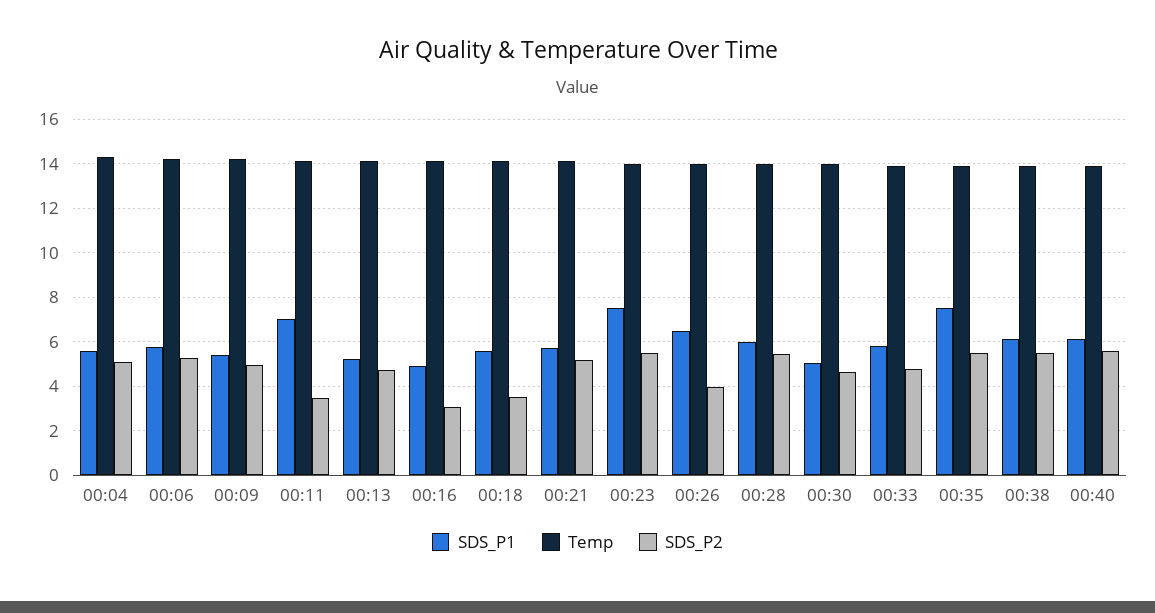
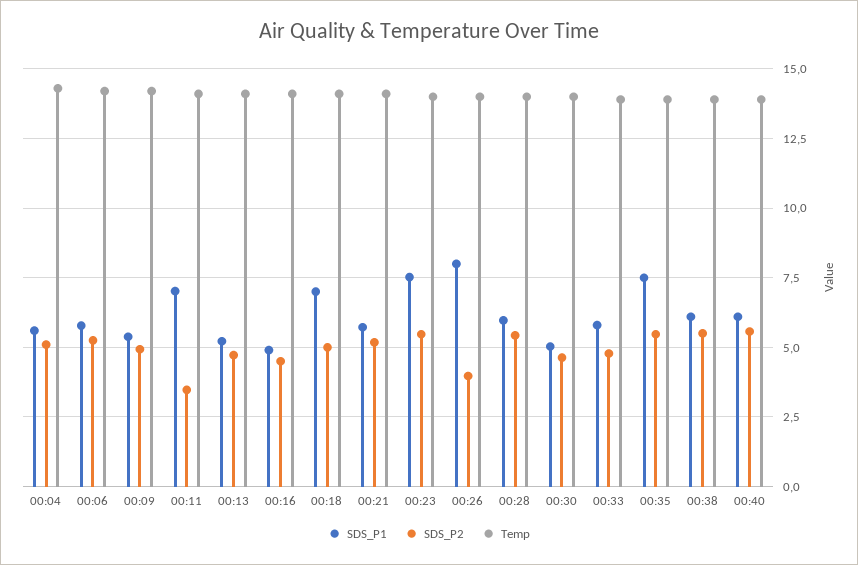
SDS_P2, 00:16: 3 -> 4.5
SDS_P1, 00:18: 5.5 -> 7
SDS_P2, 00:18: 3.5 -> 5
SDS_P1, 00:26: 6.5 -> 8

